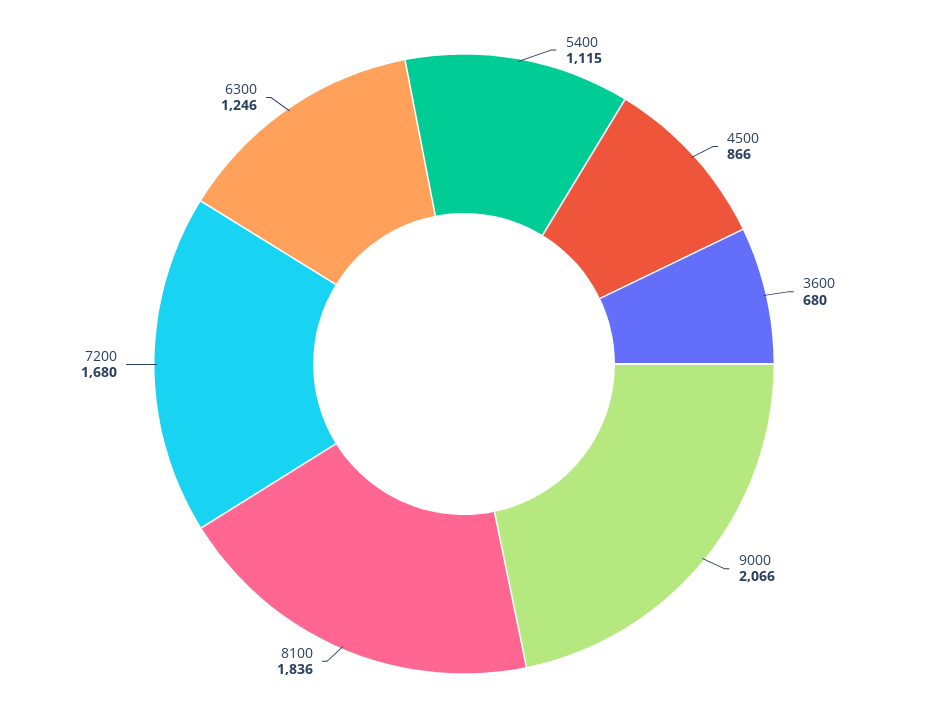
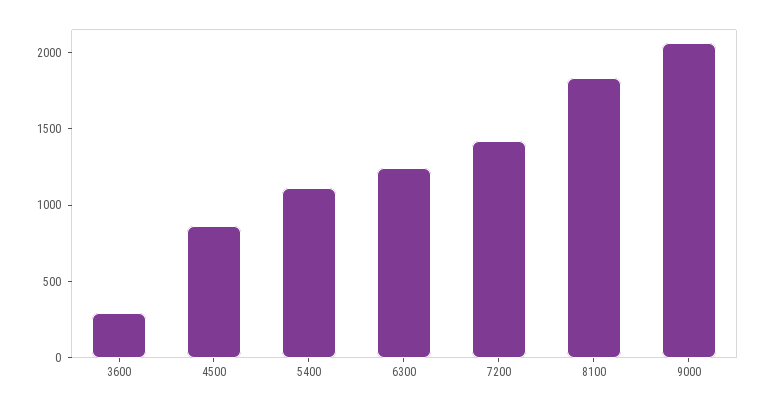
3600: 680 -> 300
7200: 1680 -> 1400

